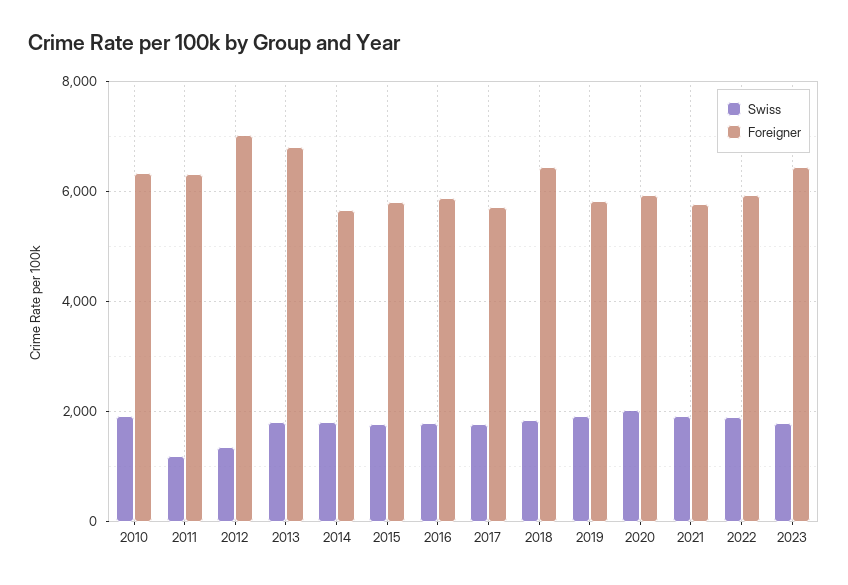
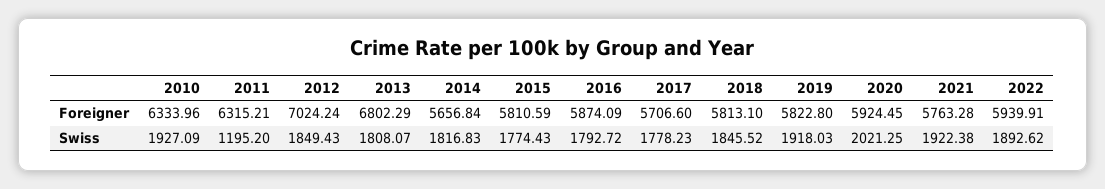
Swiss, 2012: 1400 -> 1849.43
Foreigner, 2018: 6400 -> 5813.1
Swiss, 2023: 1800 -> none
Foreigner, 2023: 6400 -> none

